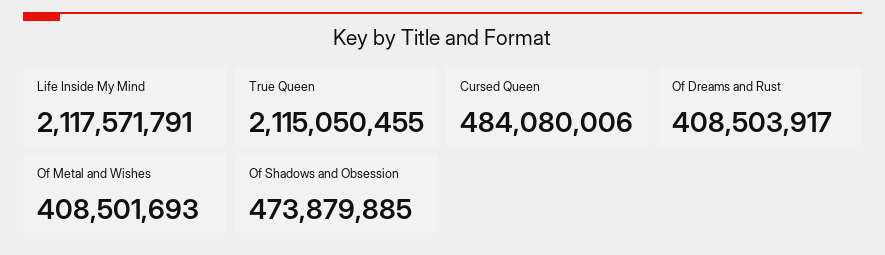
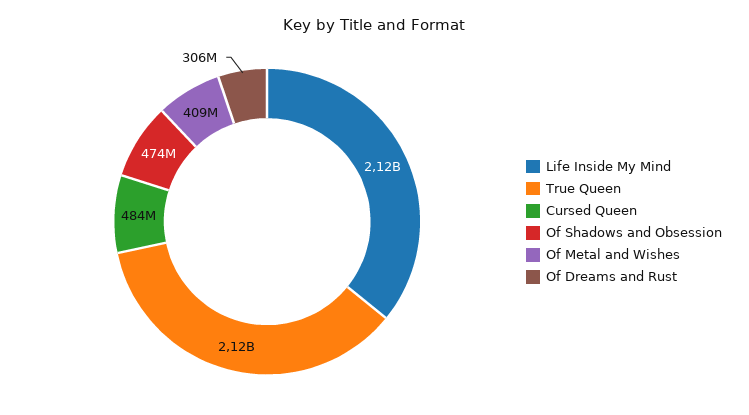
Of Dreams and Rust: 408503917 -> 306000000

